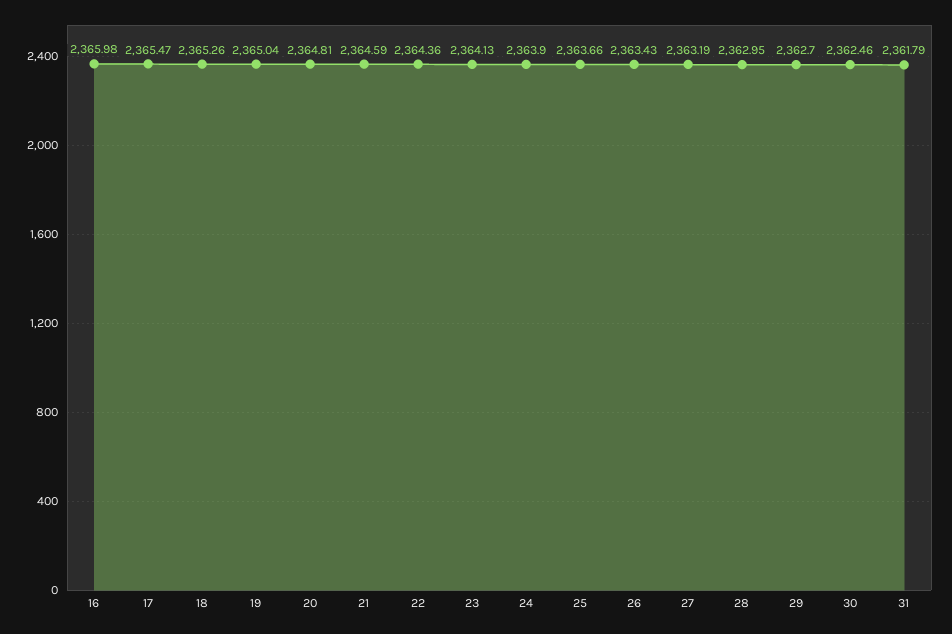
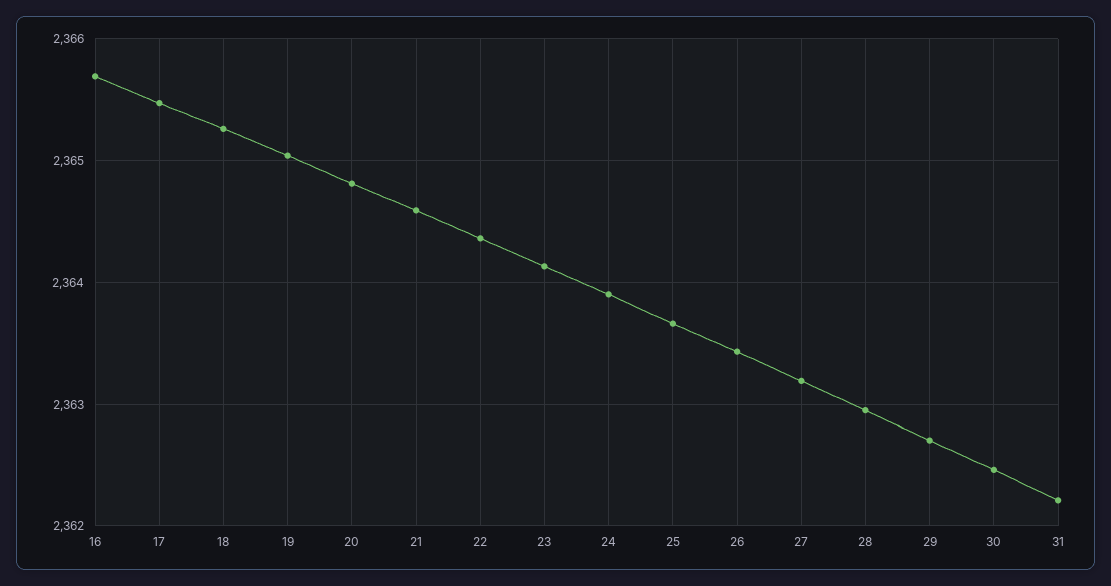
16: 2365.98 -> 2365.7
31: 2361.79 -> 2362.2

